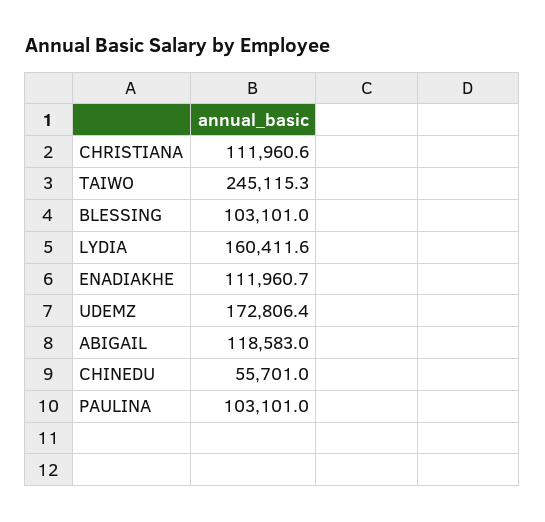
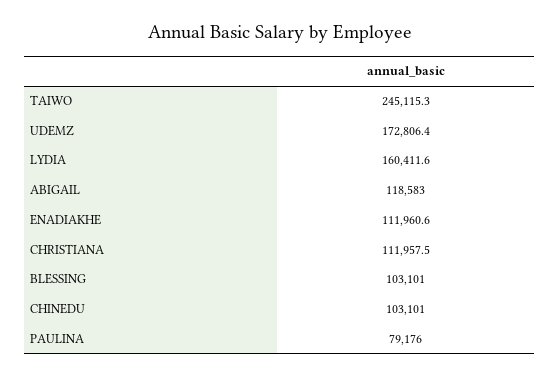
CHRISTIANA: 111960.6 -> 111957.5
ENADIAKHE: 111960.7 -> 111960.6
CHINEDU: 55701 -> 103101
PAULINA: 103101 -> 79176

